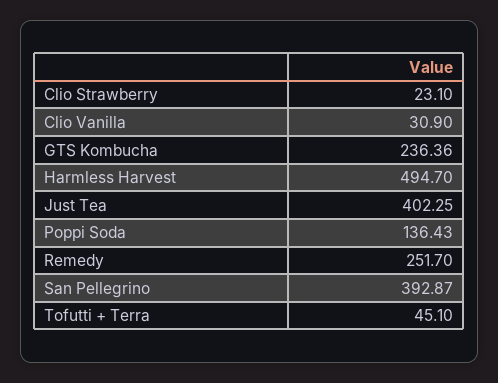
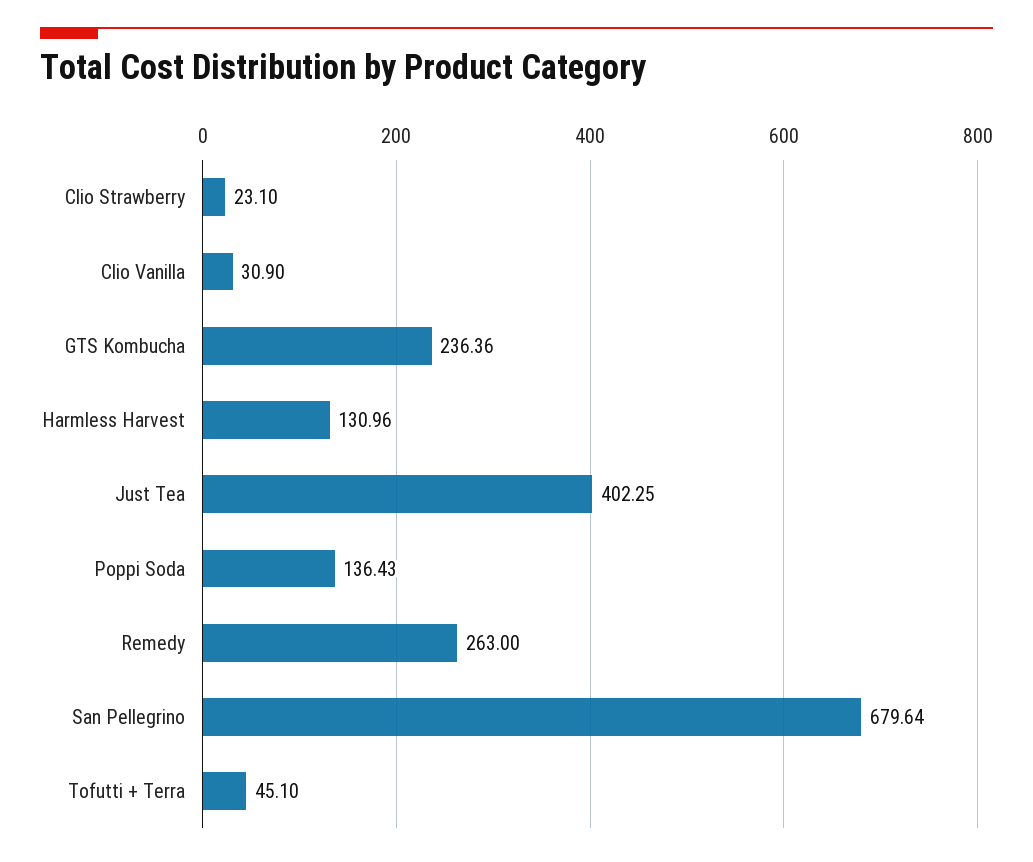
Harmless Harvest: 494.7 -> 130.96
Remedy: 251.7 -> 263
San Pellegrino: 392.87 -> 679.64

